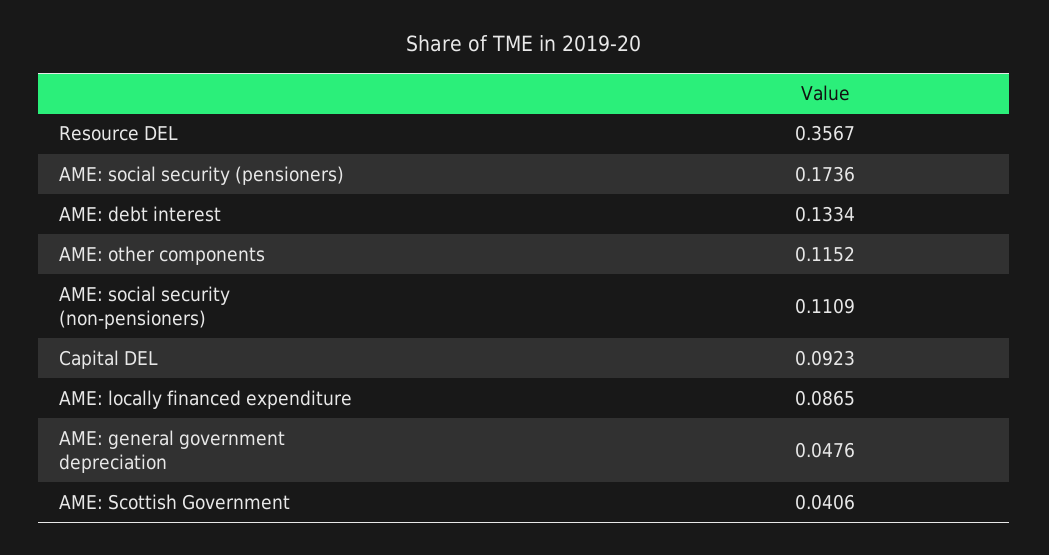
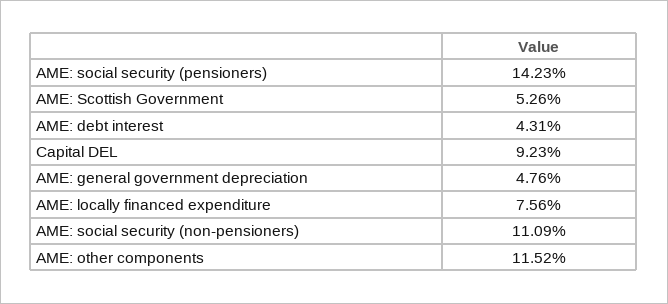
Resource DEL: 0.3567 -> none
AME: social security (pensioners): 0.1736 -> 0.1423
AME: debt interest: 0.1334 -> 0.0431
AME: locally financed expenditure: 0.0865 -> 0.0756
AME: Scottish Government: 0.0406 -> 0.0526

